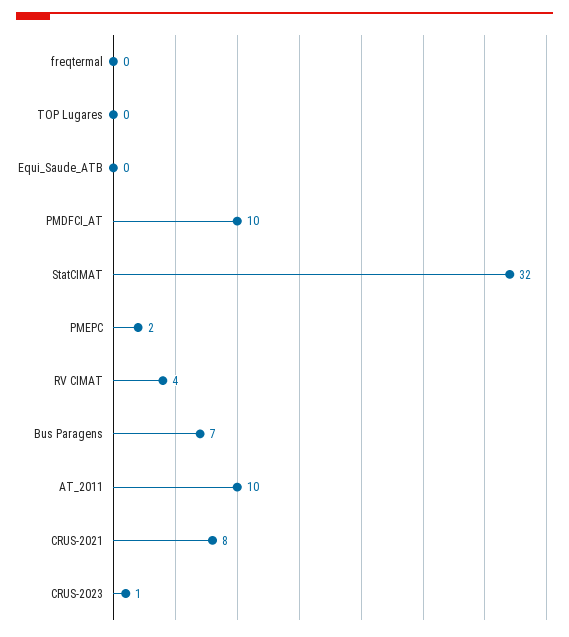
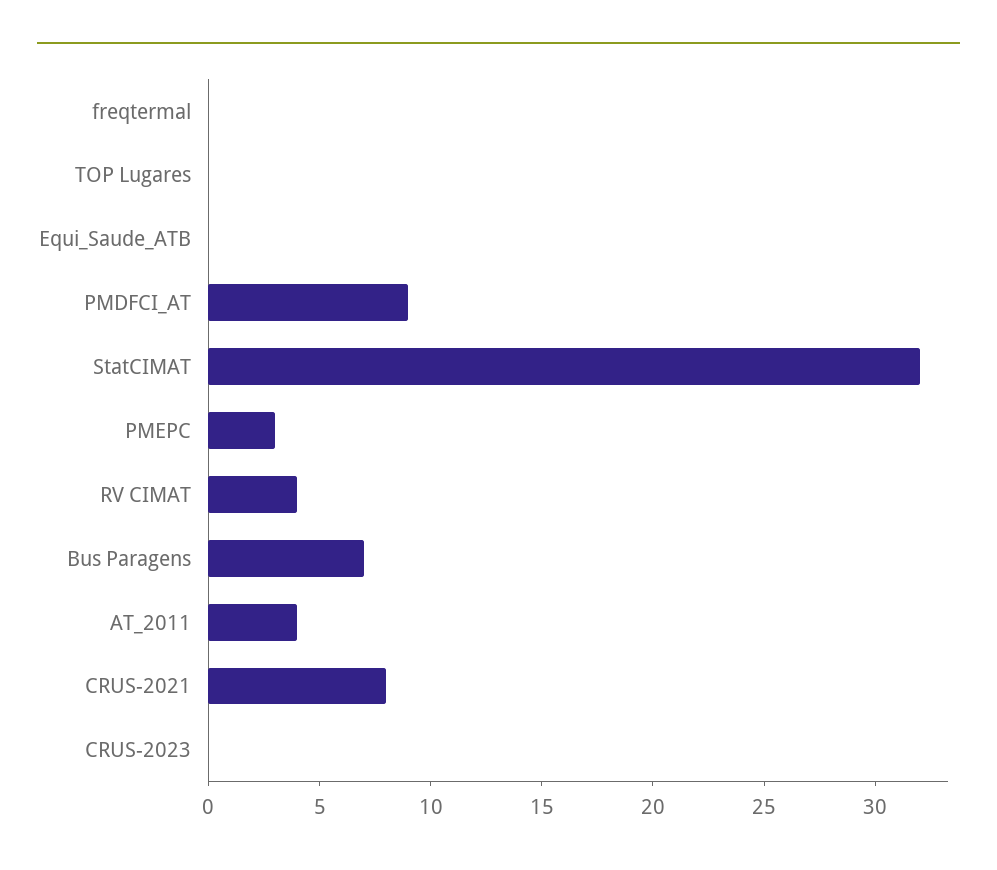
PMDFCI_AT: 10 -> 9
PMEPC: 2 -> 3
AT_2011: 10 -> 4
CRUS-2023: 1 -> 0

